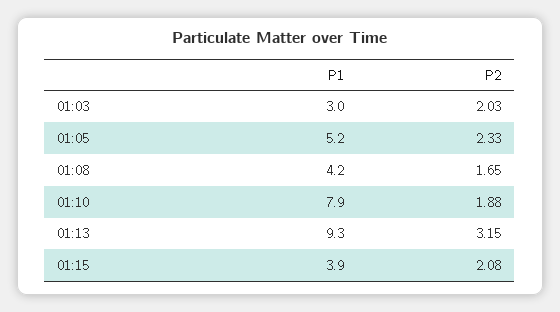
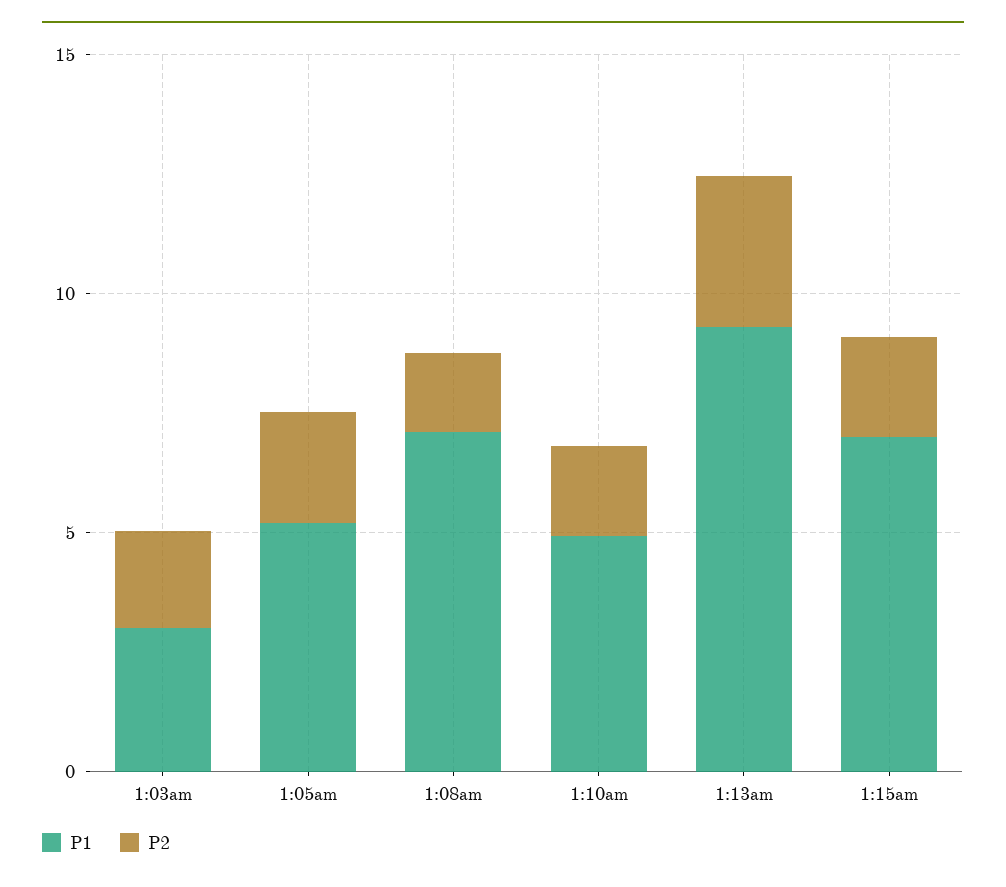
P1, 01:08: 4.2 -> 7
P1, 01:10: 7.9 -> 5
P1, 01:15: 3.9 -> 7

